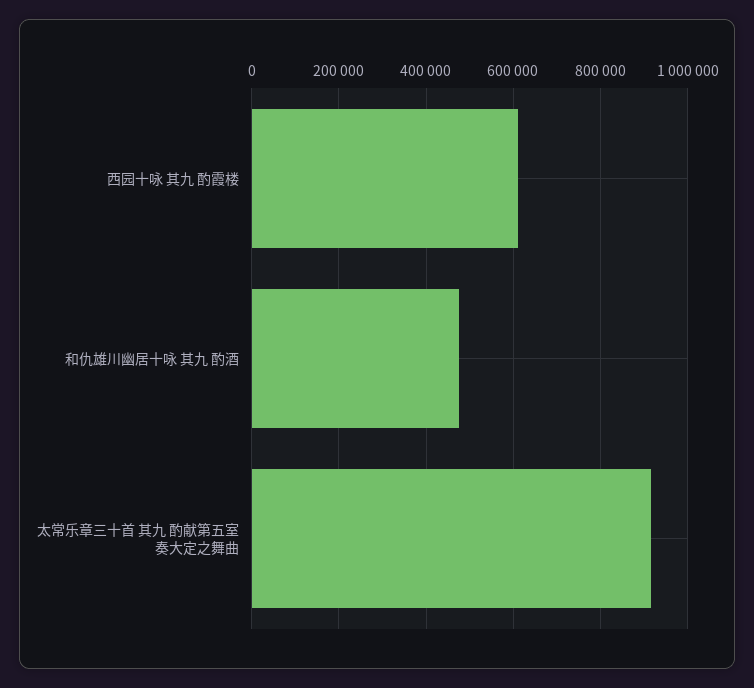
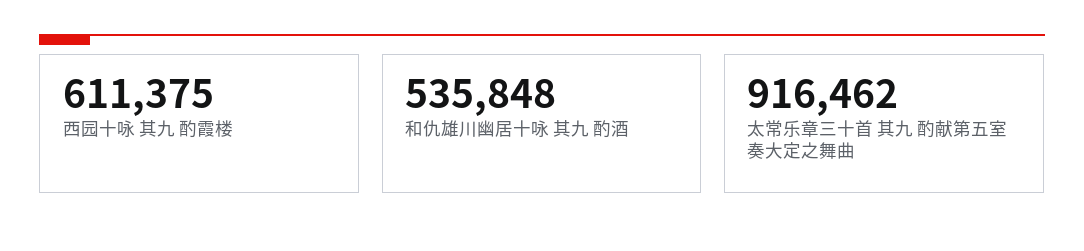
和仇雄川幽居十咏 其九 酌酒: 480000 -> 535848

